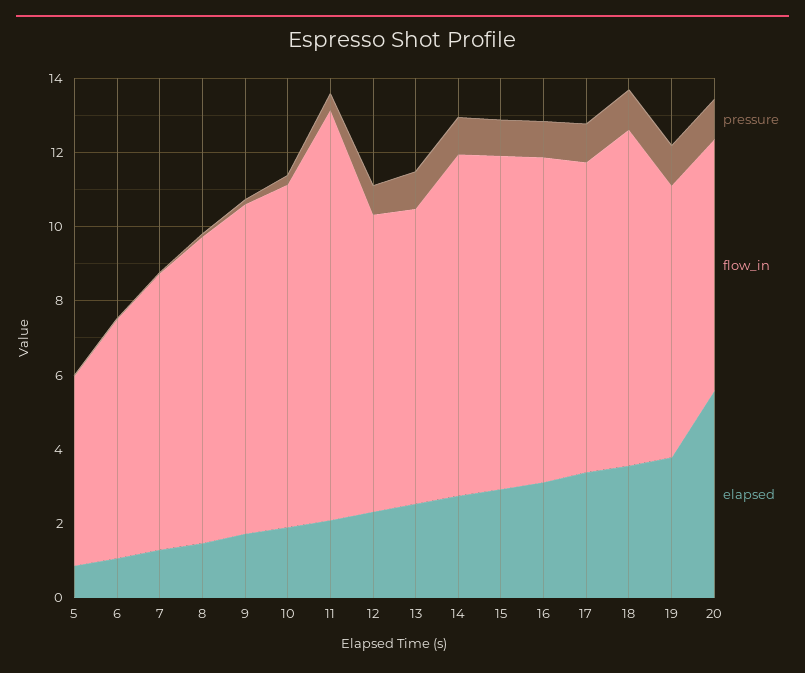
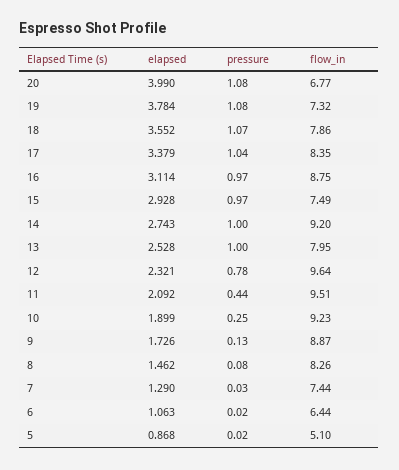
flow_in, 11: 11 -> 9.51
flow_in, 12: 8 -> 9.64
flow_in, 15: 9 -> 7.49
flow_in, 18: 9 -> 7.86
elapsed, 20: 5.5 -> 3.99

